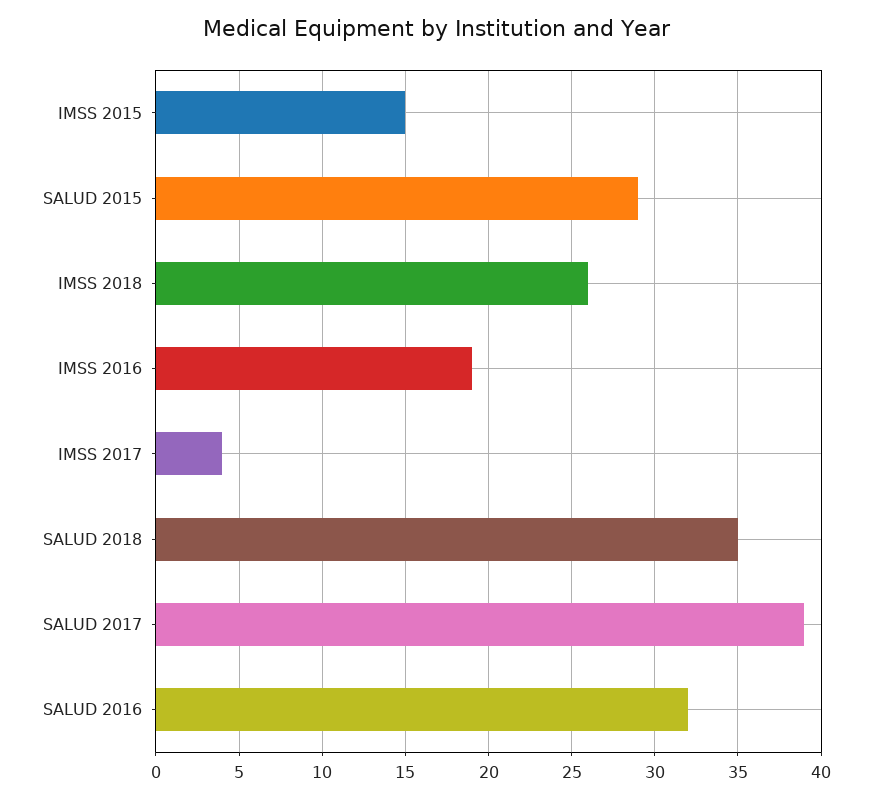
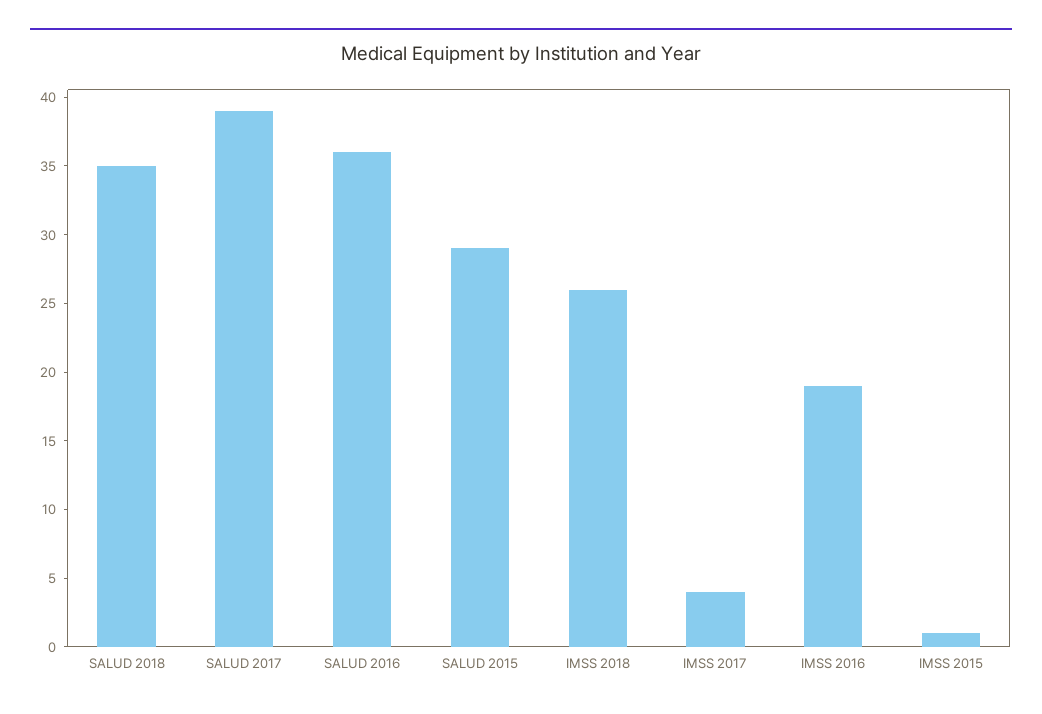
IMSS 2015: 15 -> 1
SALUD 2016: 32 -> 36

